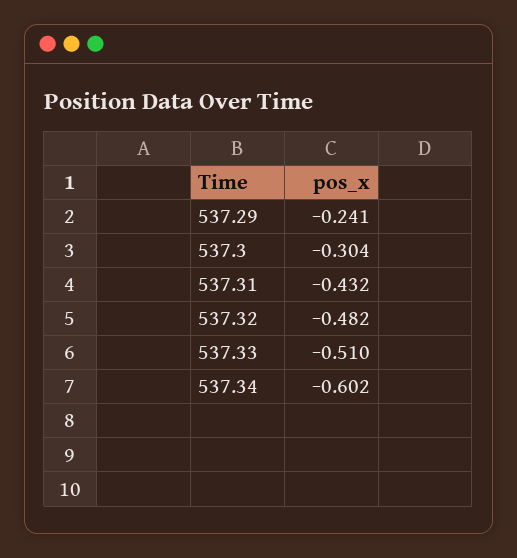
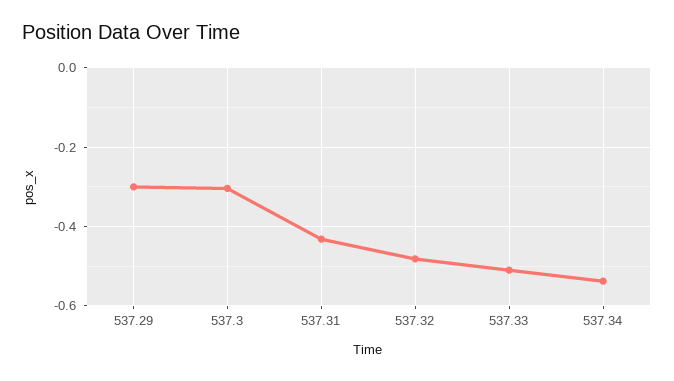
537.29: -0.241 -> -0.3
537.34: -0.602 -> -0.54

